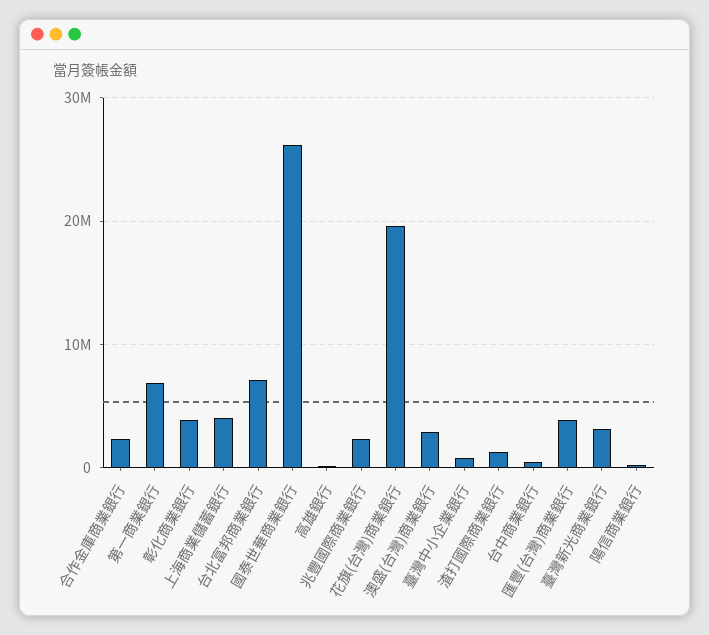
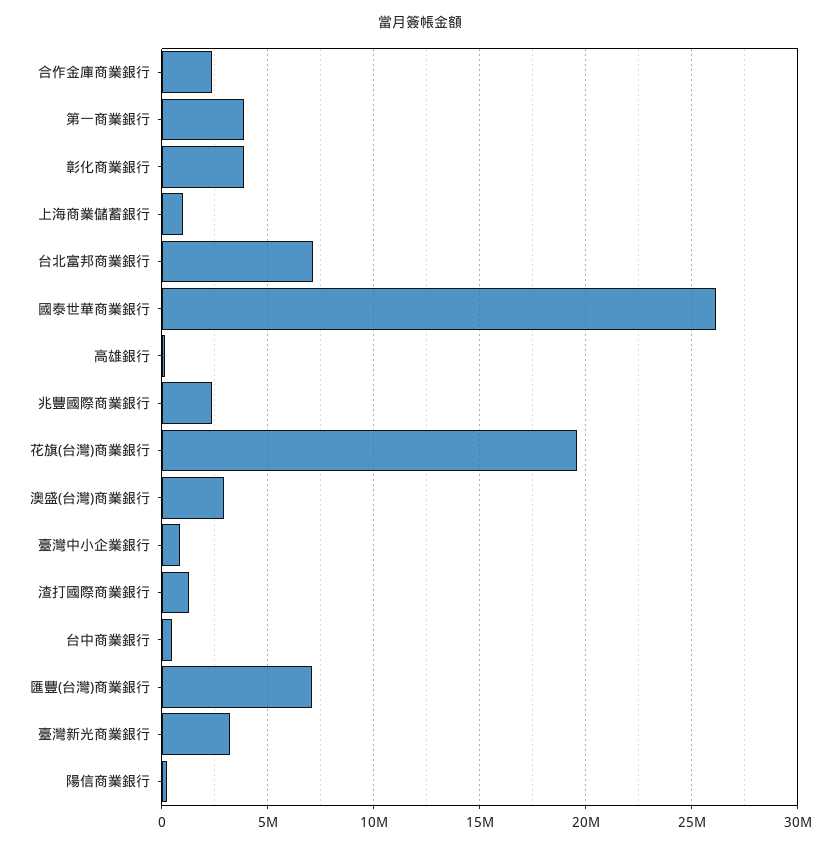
第一商業銀行: 7000000 -> 4000000
上海商業儲蓄銀行: 4000000 -> 1000000
匯豐(台灣)商業銀行: 4000000 -> 7000000

